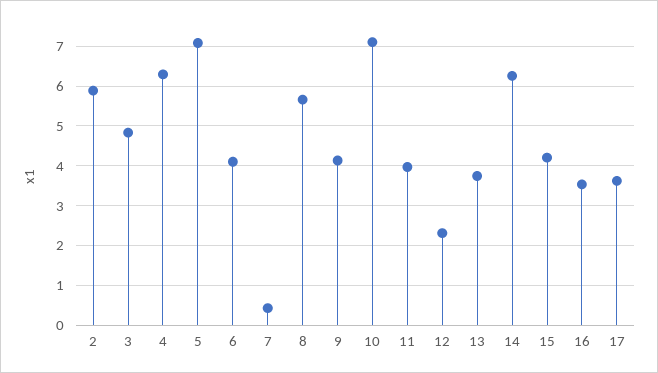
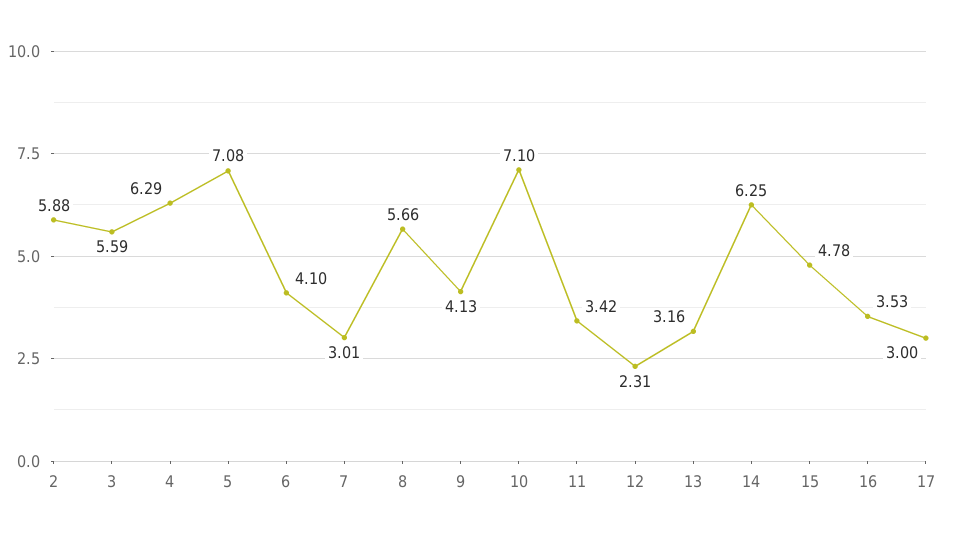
3: 4.8 -> 5.59
7: 0.4 -> 3.01
11: 4 -> 3.42
13: 3.8 -> 3.16
15: 4.2 -> 4.78
17: 3.6 -> 3

